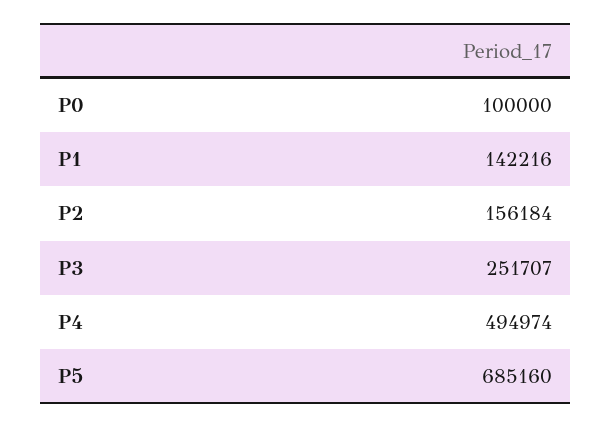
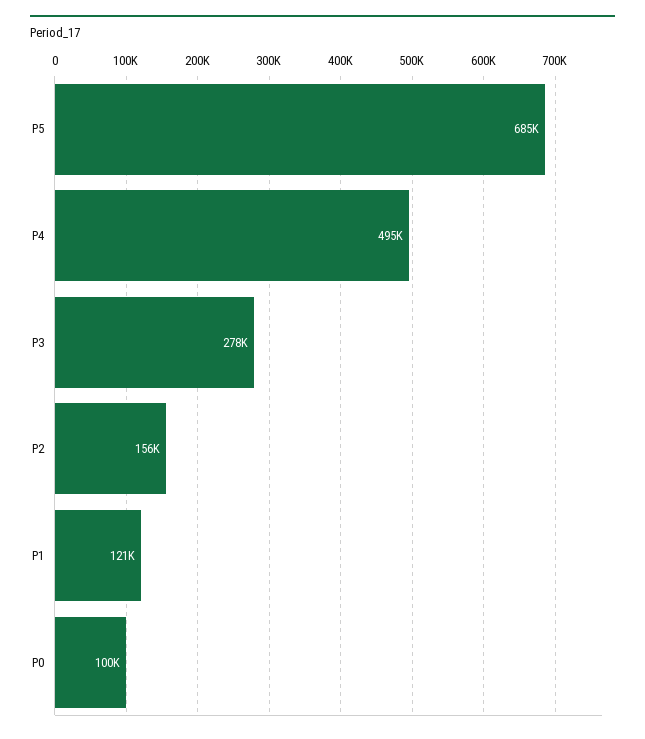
P1: 142216 -> 121000
P3: 251707 -> 278000

